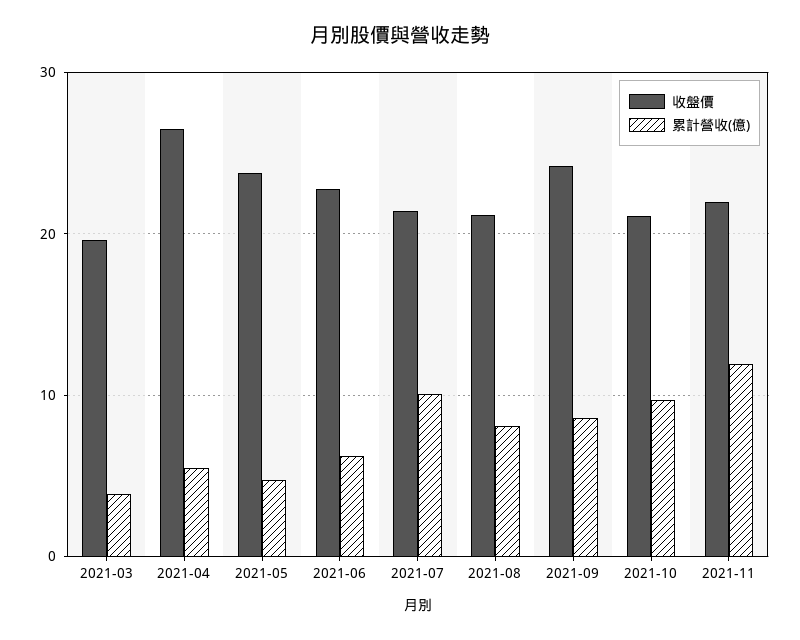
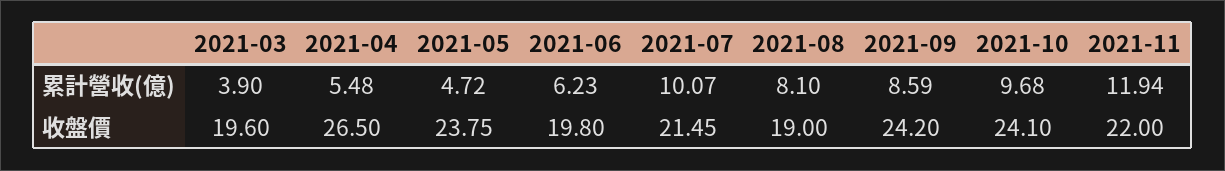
收盤價, 2021-06: 23 -> 19.8
收盤價, 2021-08: 21 -> 19
收盤價, 2021-10: 21 -> 24.1

